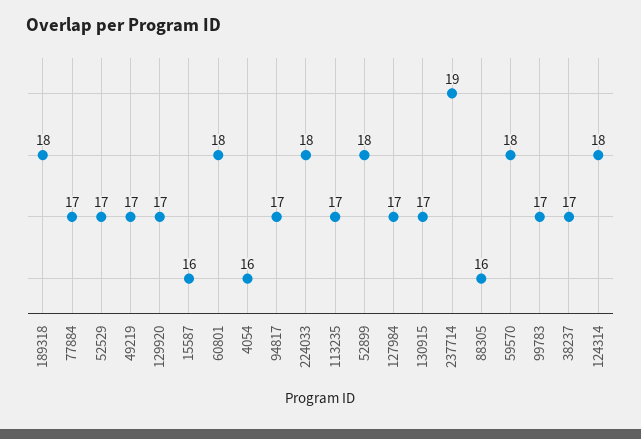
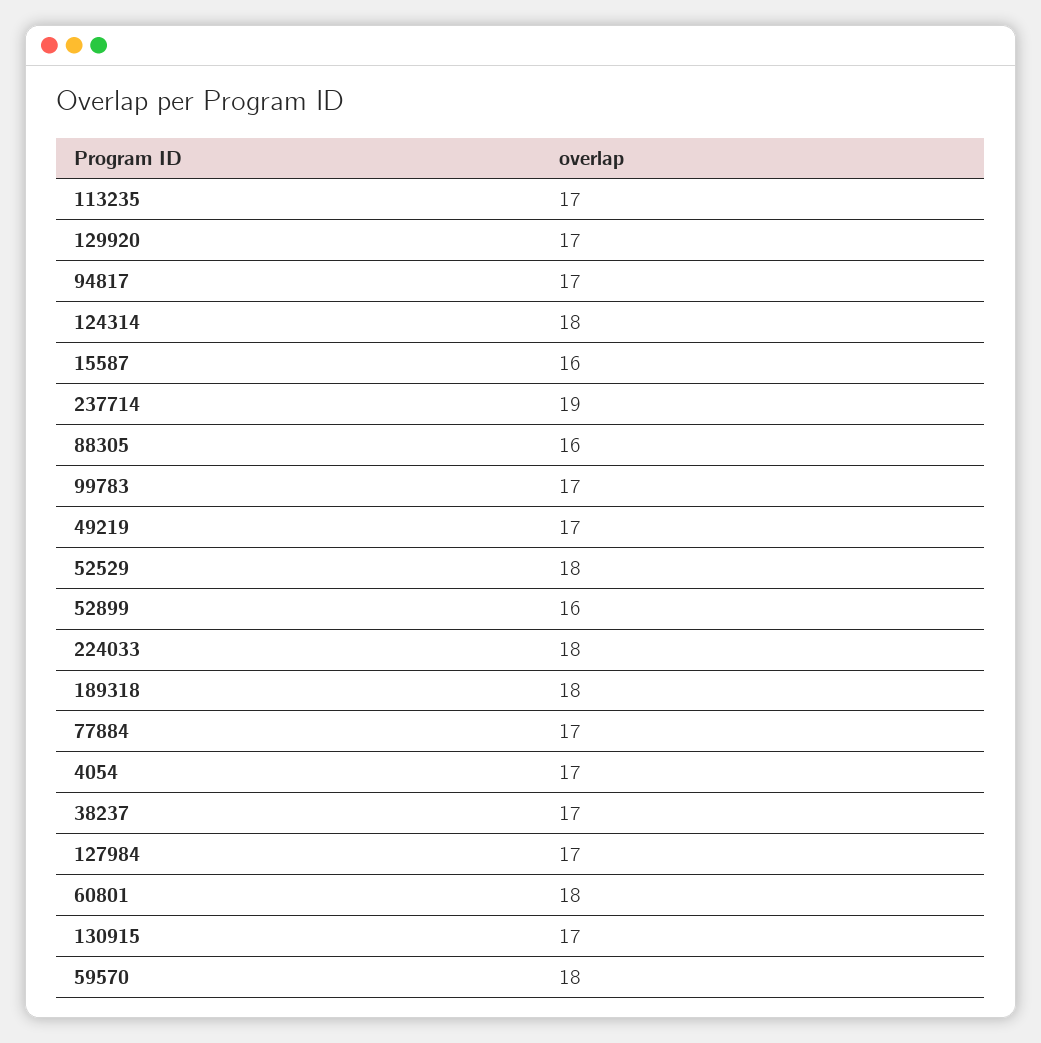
52529: 17 -> 18
4054: 16 -> 17
52899: 18 -> 16

